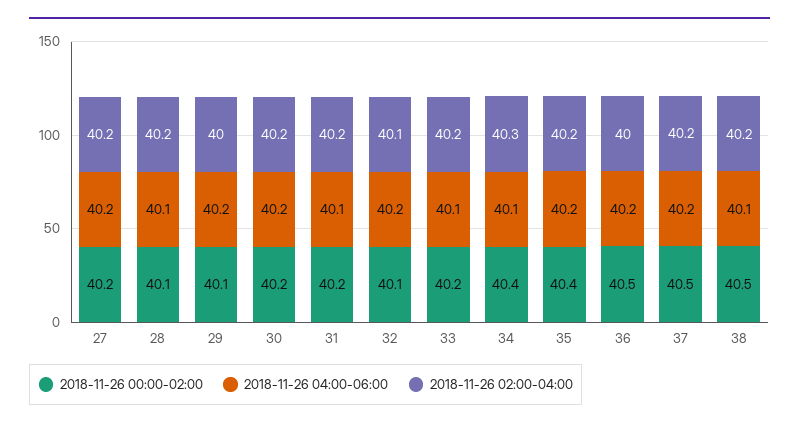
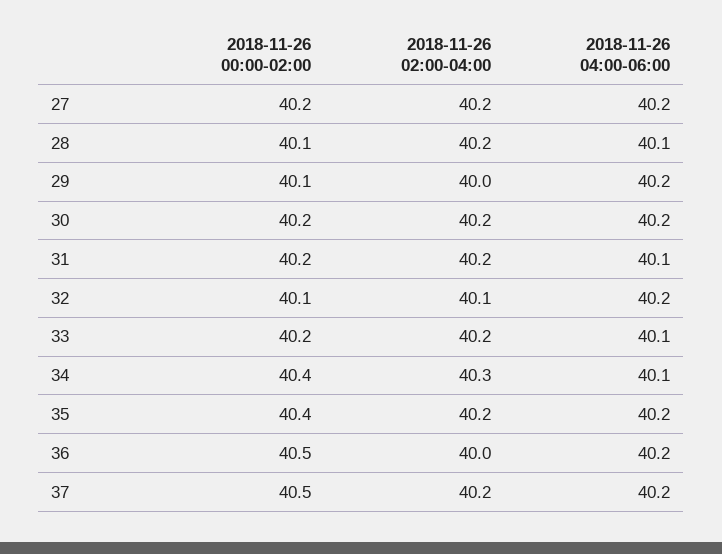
2018-11-26 00:00-02:00, 38: 40.5 -> none
2018-11-26 04:00-06:00, 38: 40.1 -> none
2018-11-26 02:00-04:00, 38: 40.2 -> none

